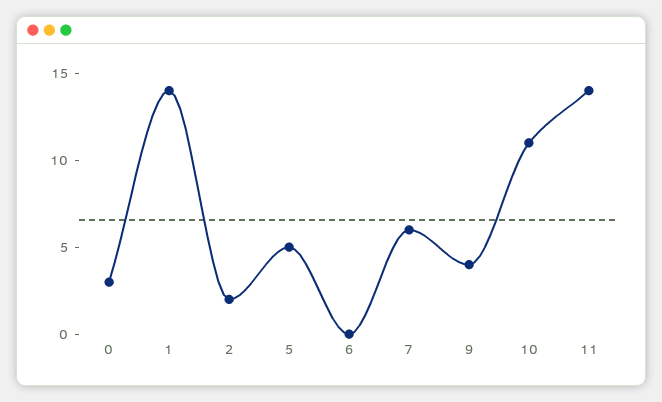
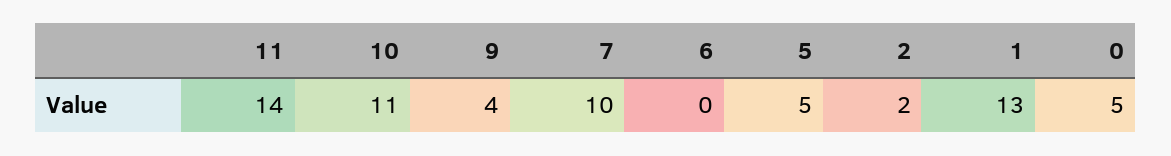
0: 3 -> 5
1: 14 -> 13
7: 6 -> 10

